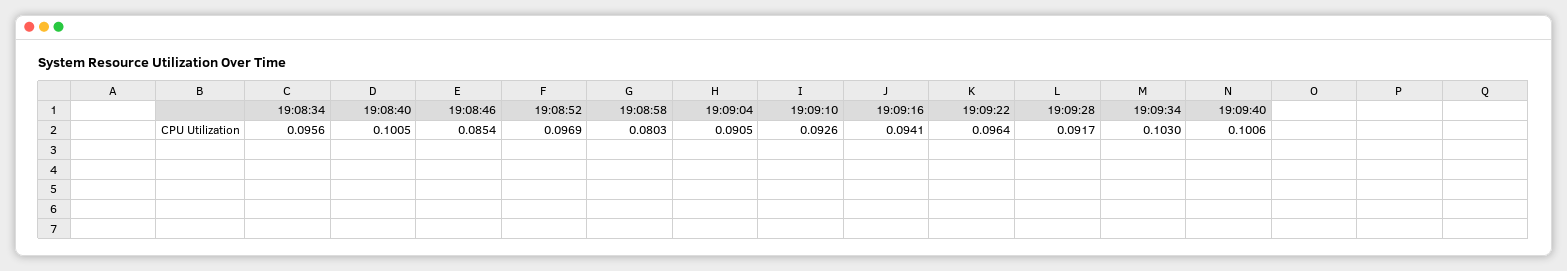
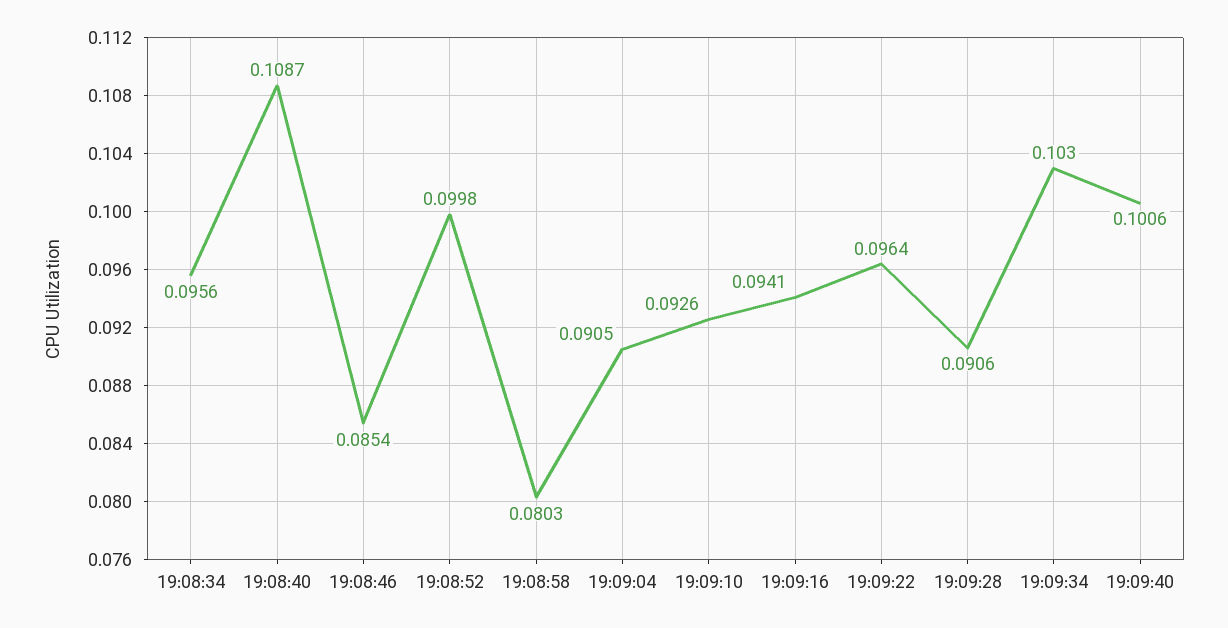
19:08:40: 0.1005 -> 0.1087
19:08:52: 0.0969 -> 0.0998
19:09:28: 0.0917 -> 0.0906

